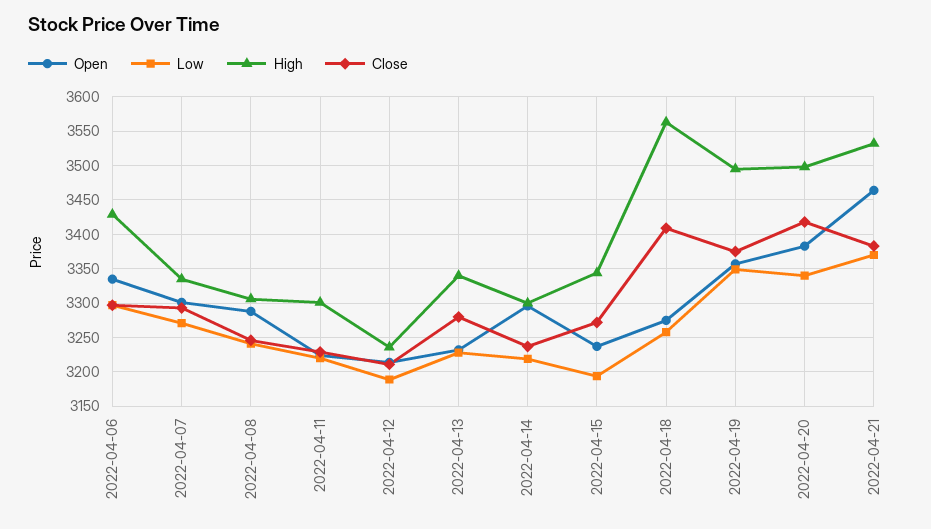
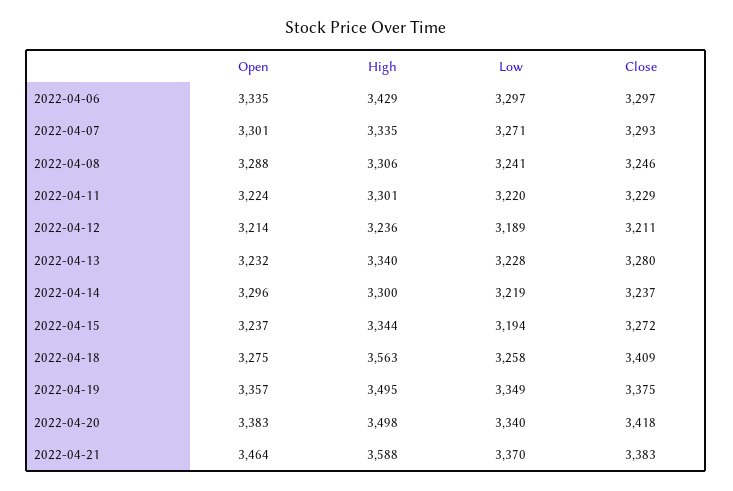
High, 2022-04-21: 3530 -> 3588

